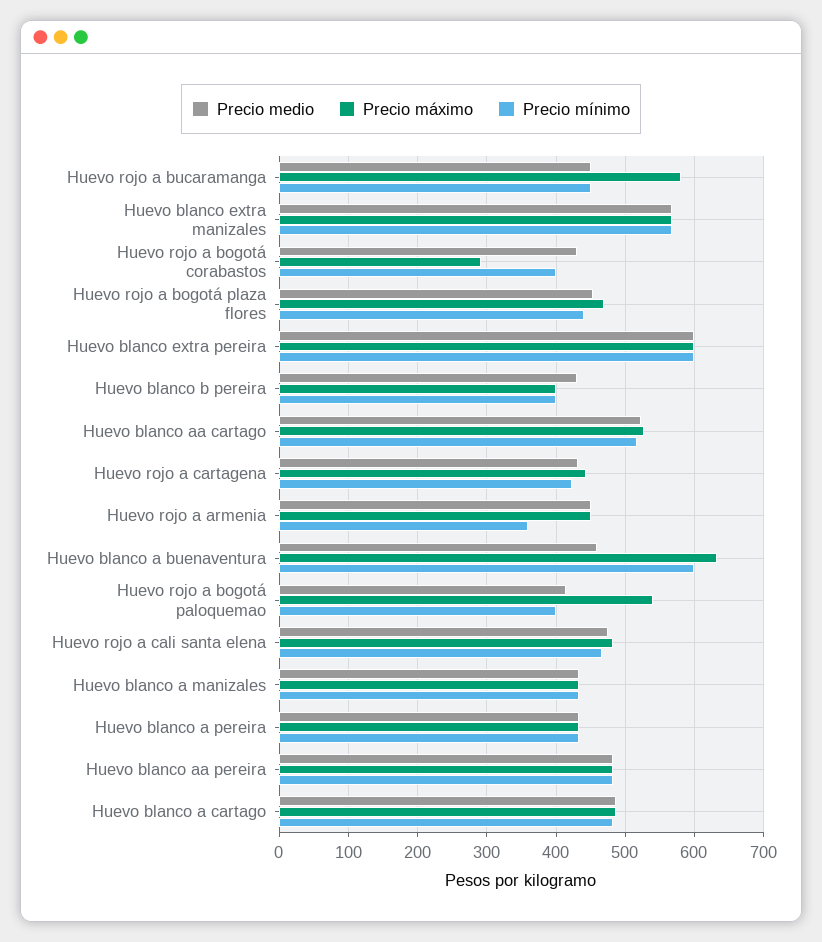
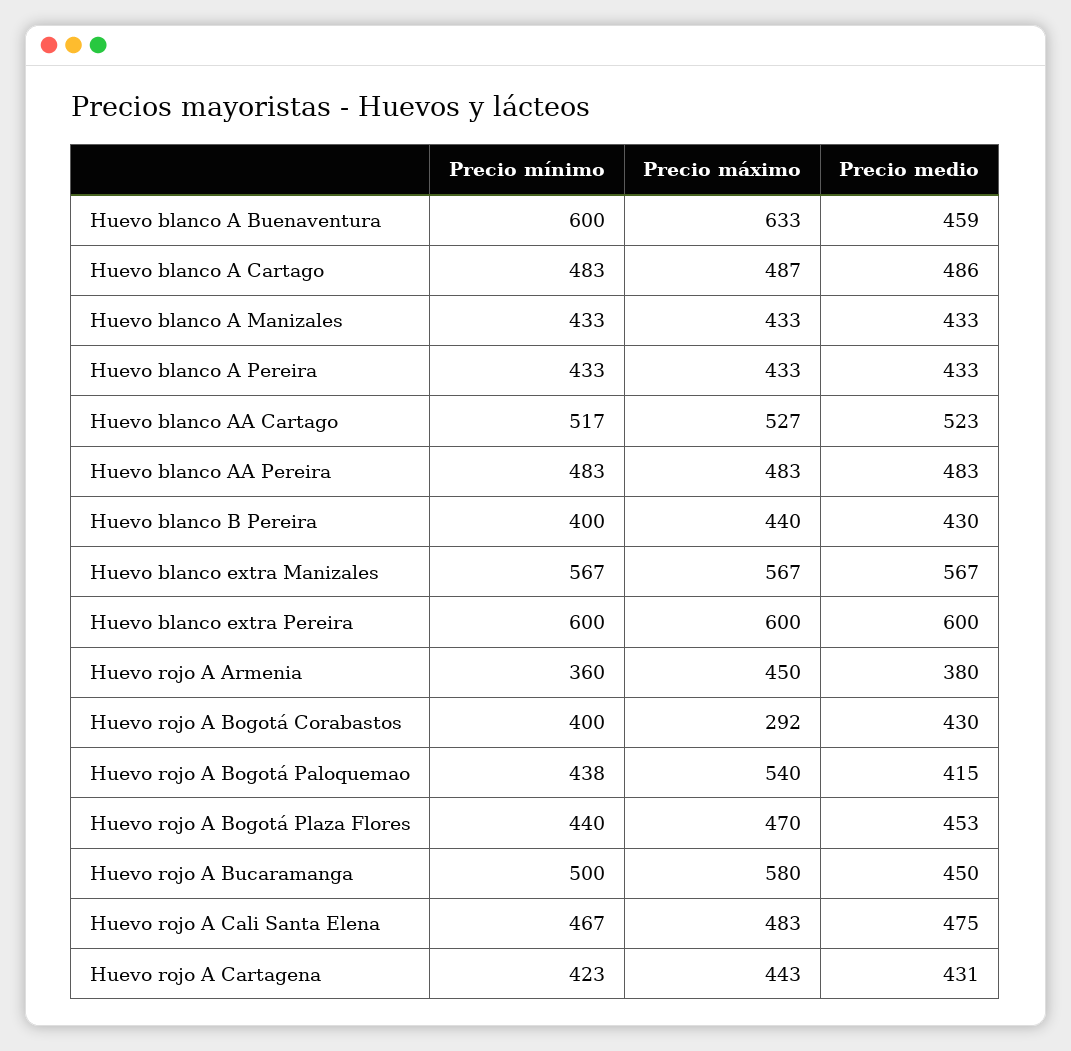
Precio mínimo, Huevo rojo a bucaramanga: 450 -> 500
Precio máximo, Huevo blanco b pereira: 400 -> 440
Precio medio, Huevo rojo a armenia: 450 -> 380
Precio mínimo, Huevo rojo a bogotá paloquemao: 400 -> 438

